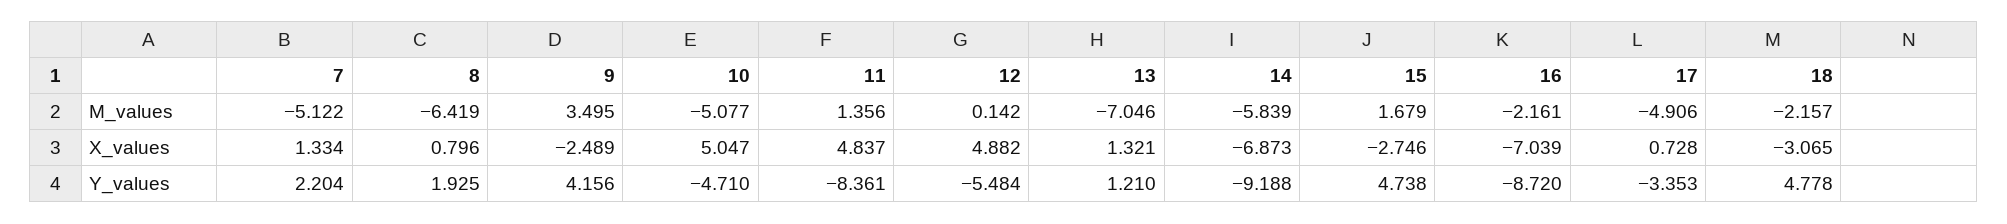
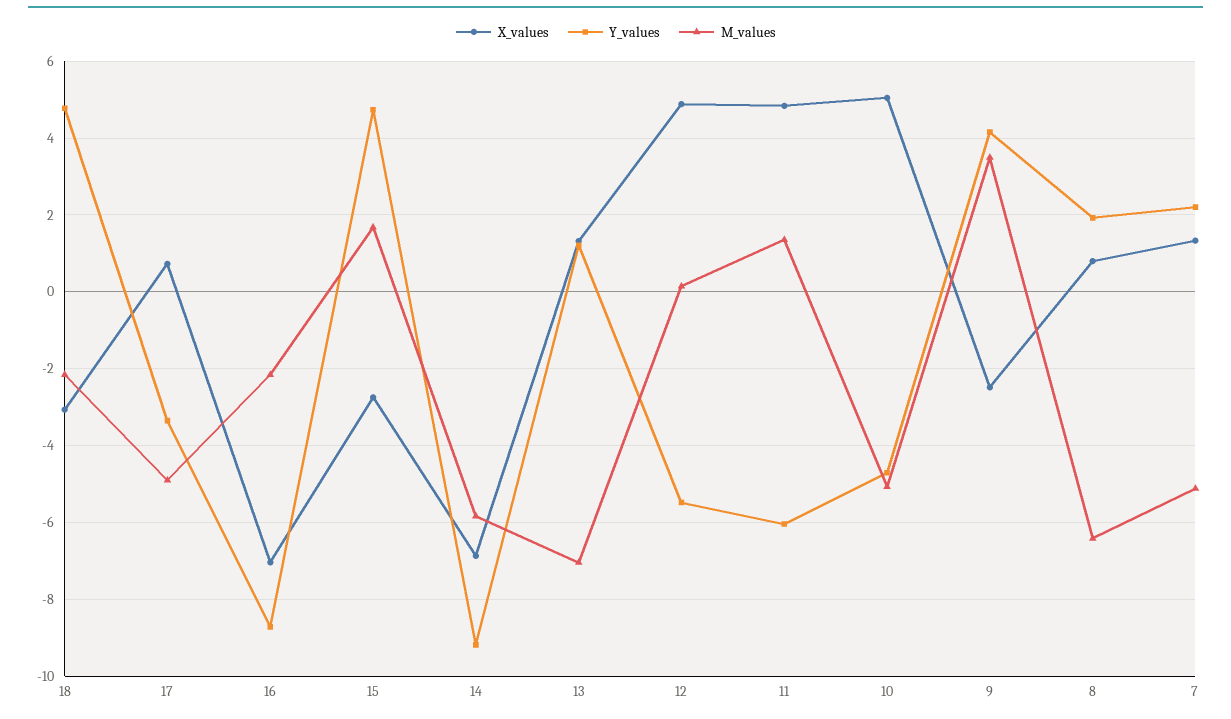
Y_values, 11: -8.361 -> -6

